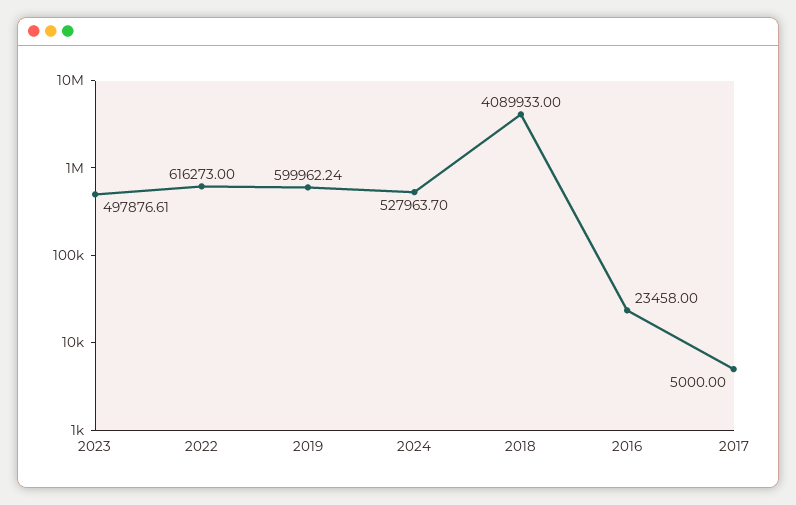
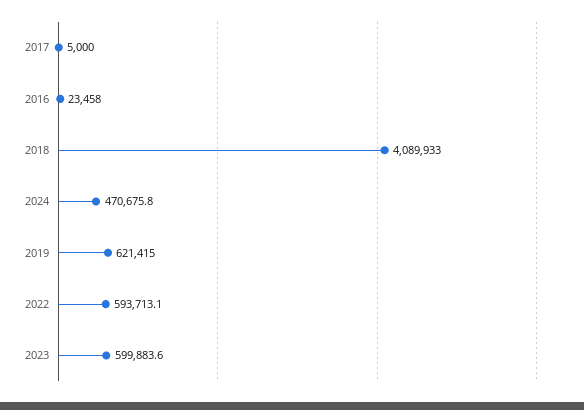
2023: 497876.61 -> 599883.6
2022: 616273 -> 593713.1
2019: 599962.24 -> 621415
2024: 527963.7 -> 470675.8

